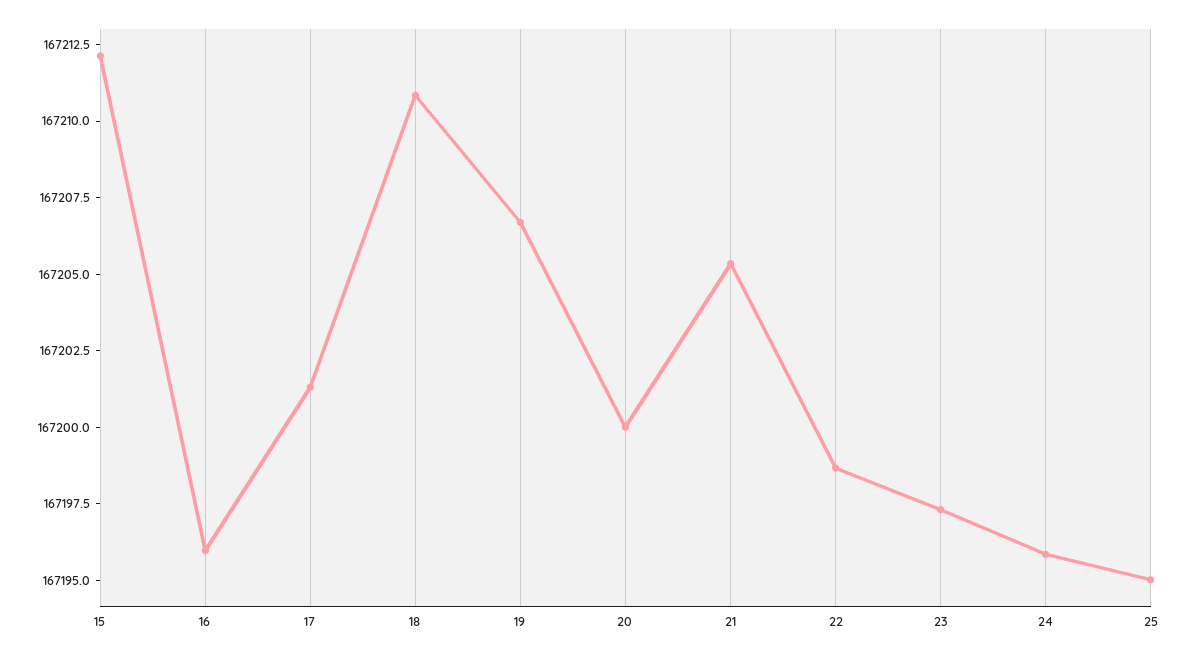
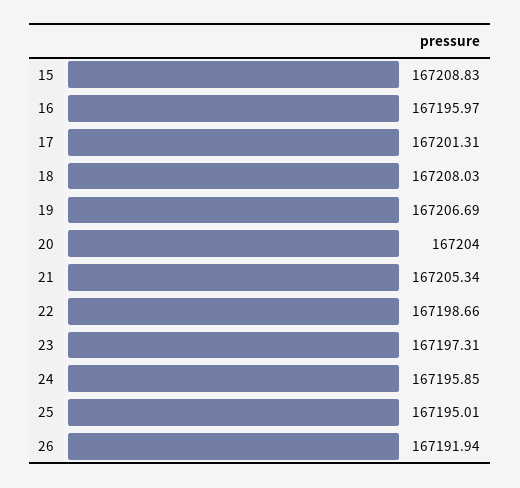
15: 167212 -> 167208.83
18: 167211 -> 167208.03
20: 167200 -> 167204
26: none -> 167191.94

